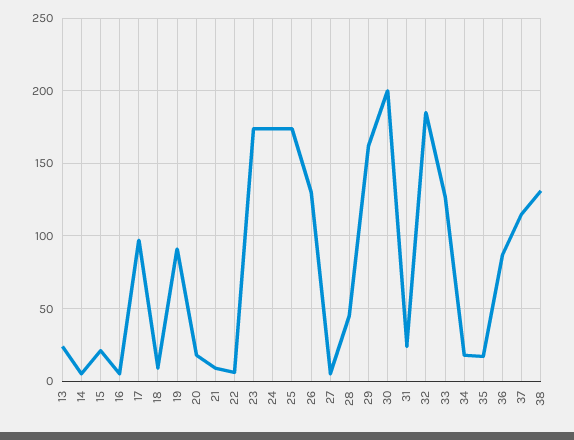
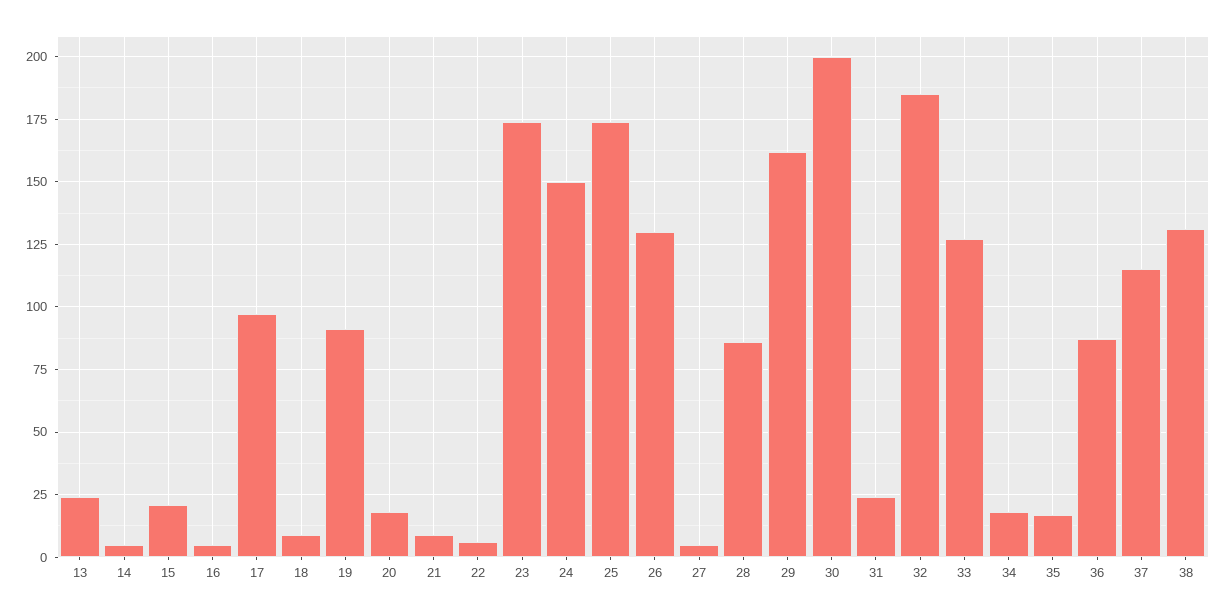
24: 175 -> 150
28: 45 -> 85

